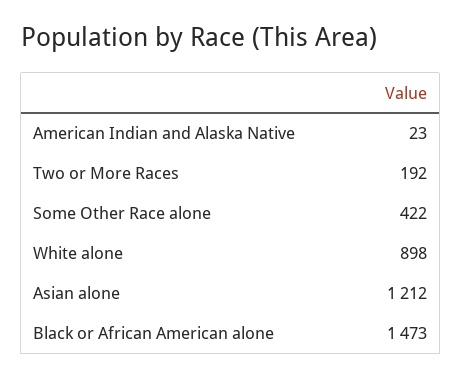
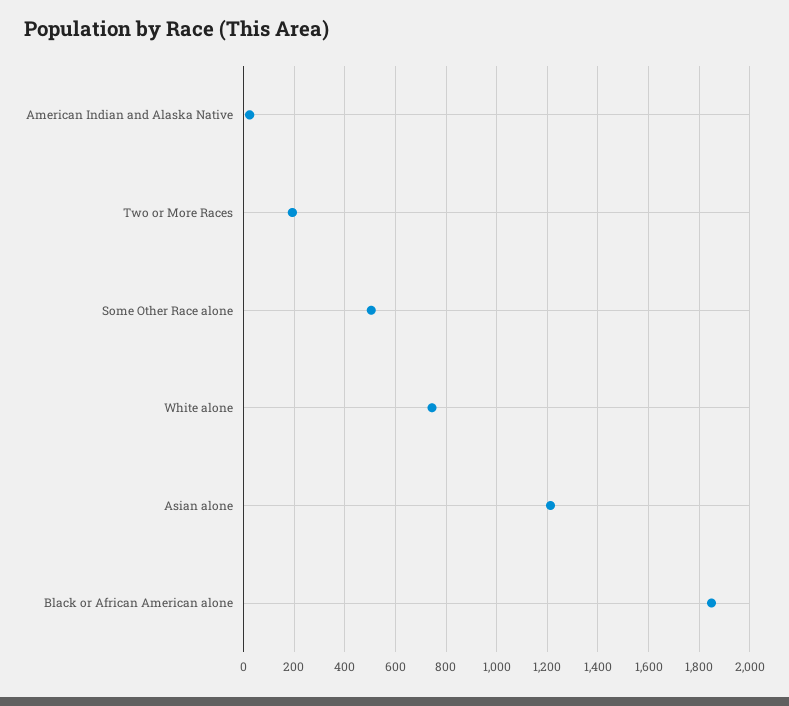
Some Other Race alone: 422 -> 500
White alone: 898 -> 750
Black or African American alone: 1473 -> 1850

